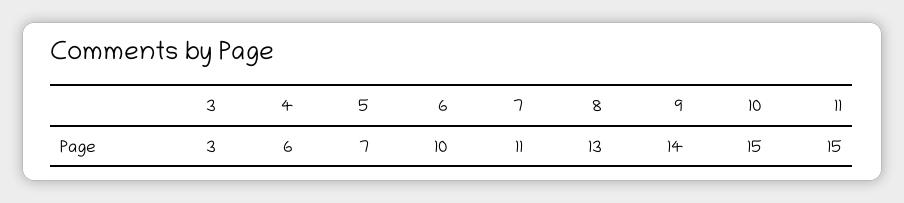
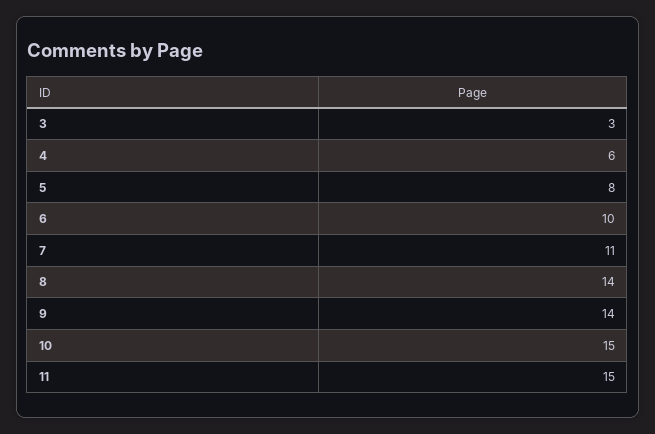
5: 7 -> 8
8: 13 -> 14

